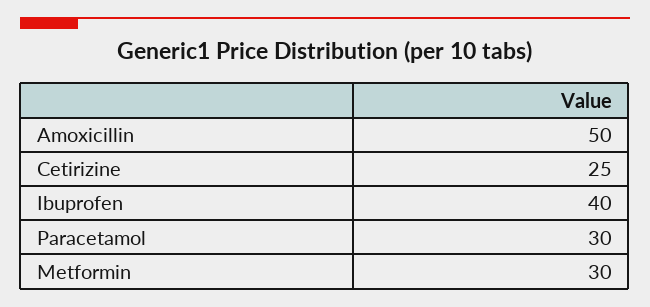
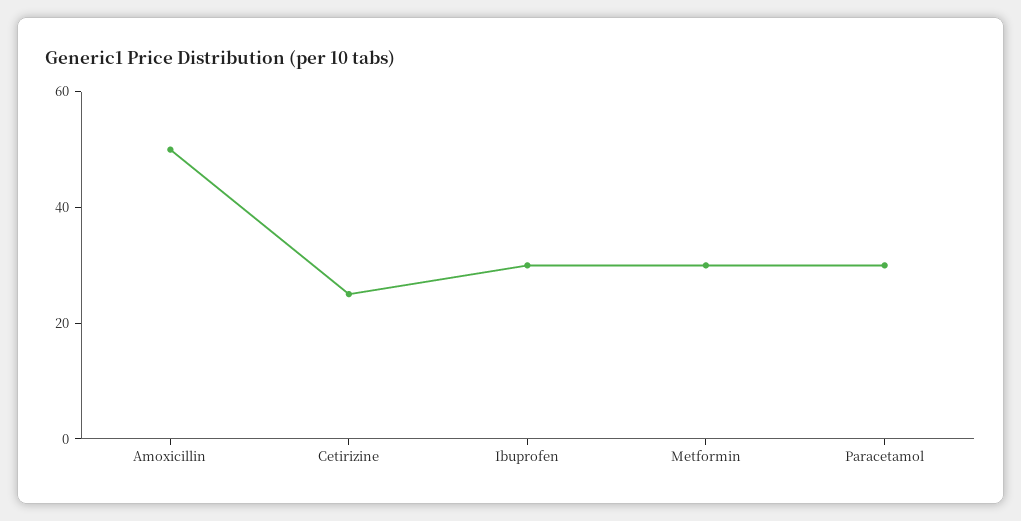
Ibuprofen: 40 -> 30

